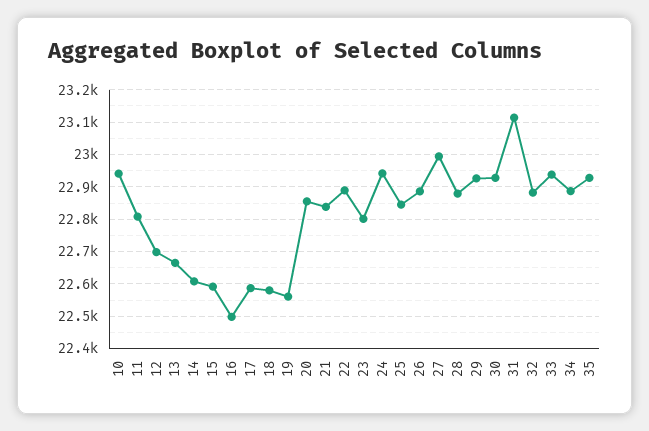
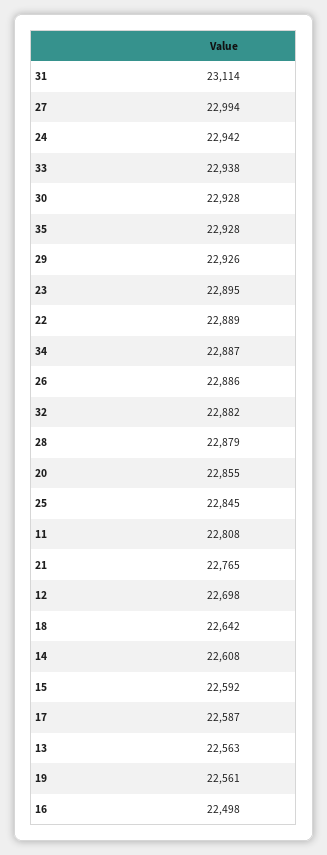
10: 22940 -> none
13: 22660 -> 22563
18: 22580 -> 22642
21: 22840 -> 22765
23: 22800 -> 22895

